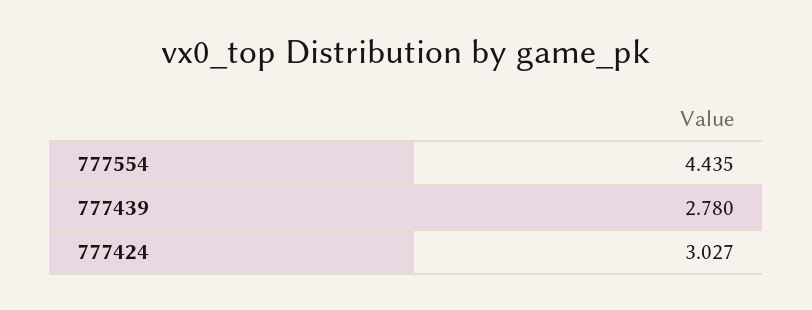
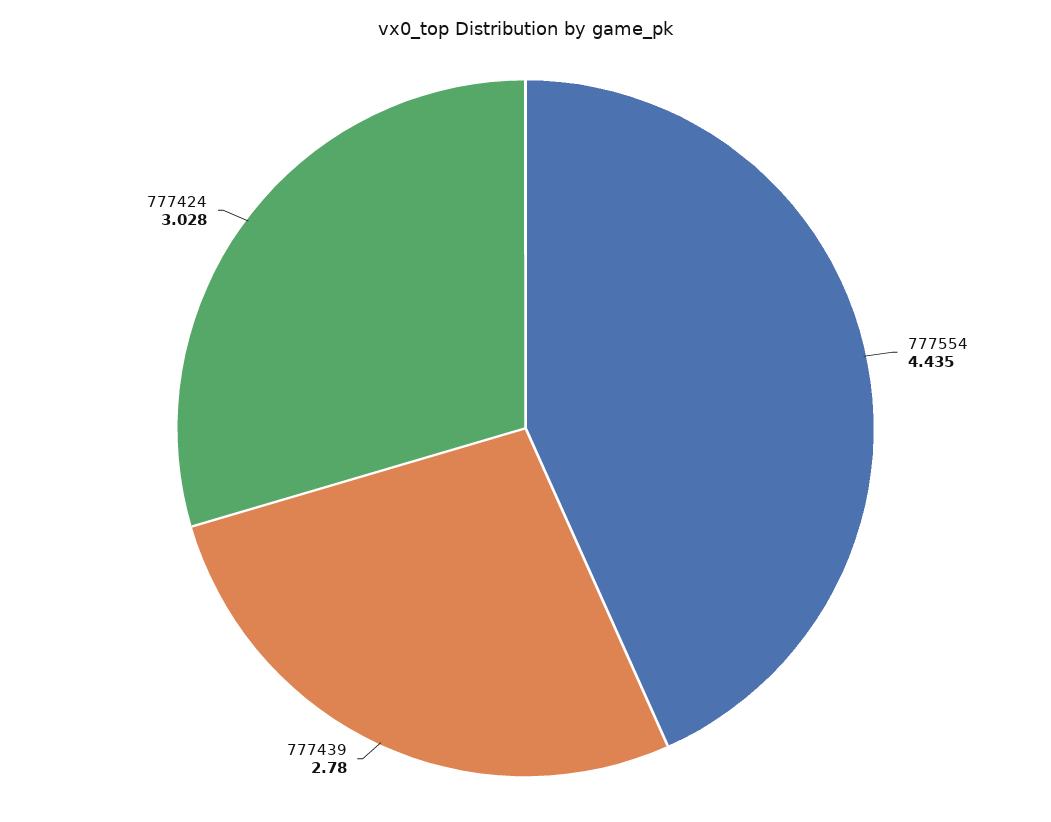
777424: 3.027 -> 3.028

